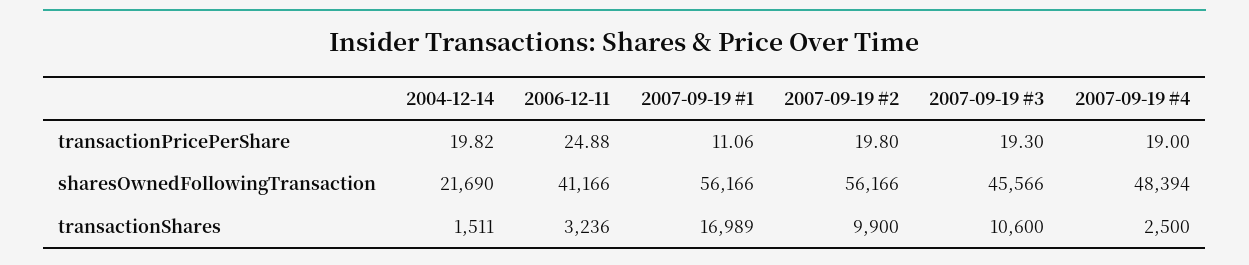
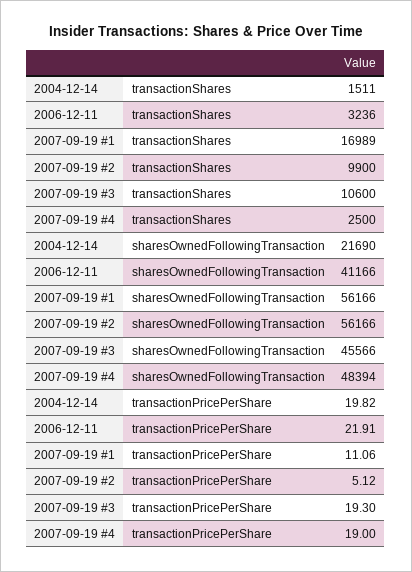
2006-12-11, transactionPricePerShare: 24.88 -> 21.91
2007-09-19 #2, transactionPricePerShare: 19.8 -> 5.12

